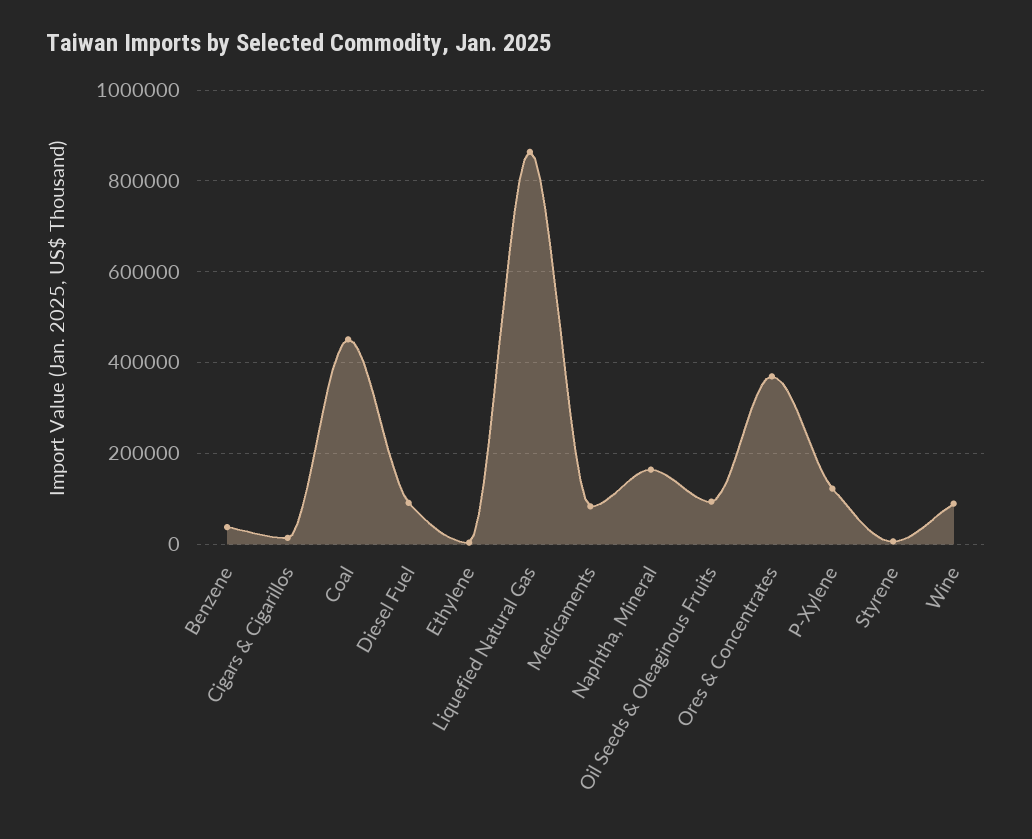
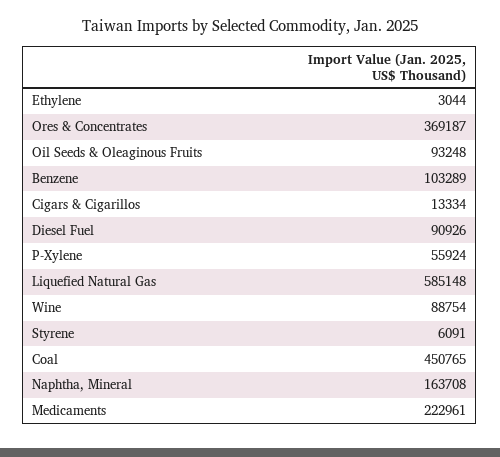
Benzene: 40000 -> 103289
Liquefied Natural Gas: 860000 -> 585148
Medicaments: 80000 -> 222961
P-Xylene: 120000 -> 55924

